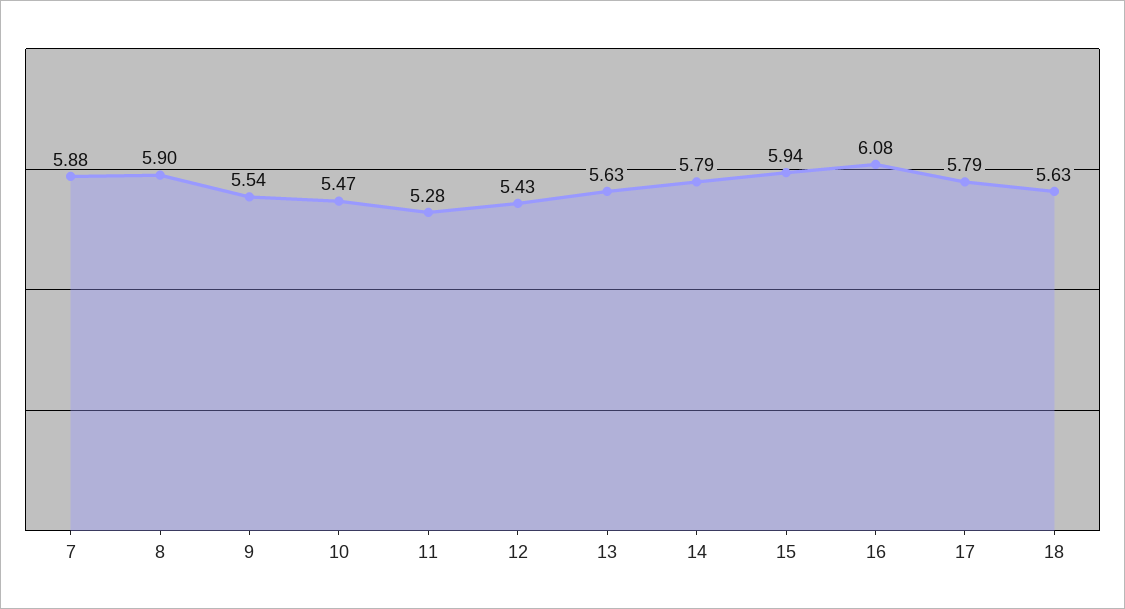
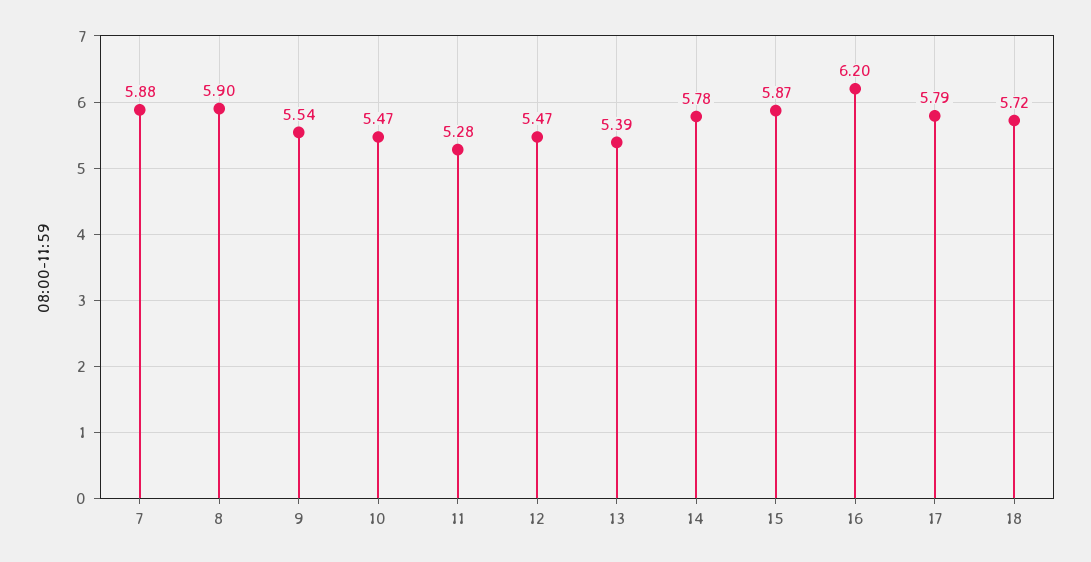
12: 5.43 -> 5.47
13: 5.63 -> 5.39
14: 5.79 -> 5.78
15: 5.94 -> 5.87
16: 6.08 -> 6.2
18: 5.63 -> 5.72

